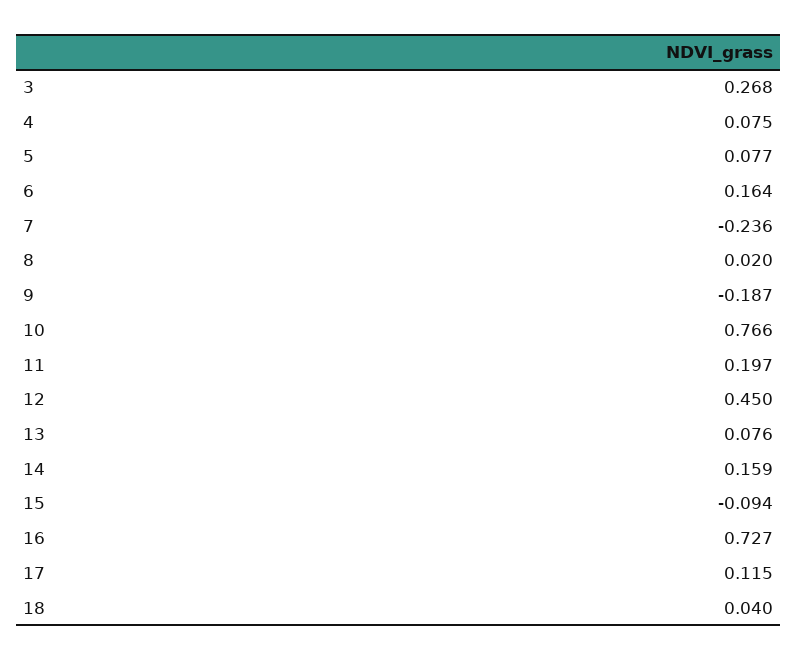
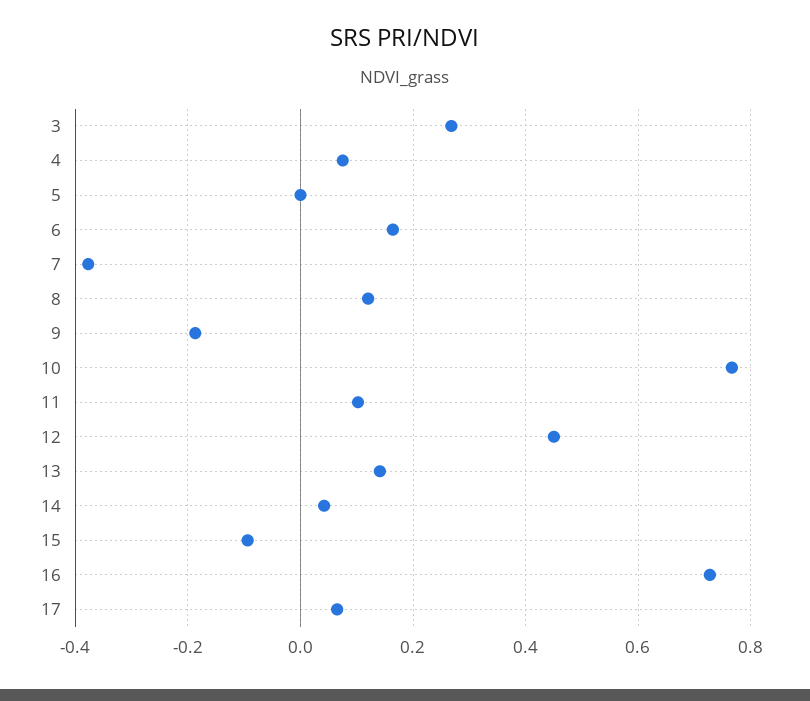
5: 0.077 -> 0
7: -0.236 -> -0.38
8: 0.02 -> 0.12
11: 0.197 -> 0.1
13: 0.076 -> 0.14
14: 0.159 -> 0.04
17: 0.115 -> 0.06
18: 0.04 -> none

